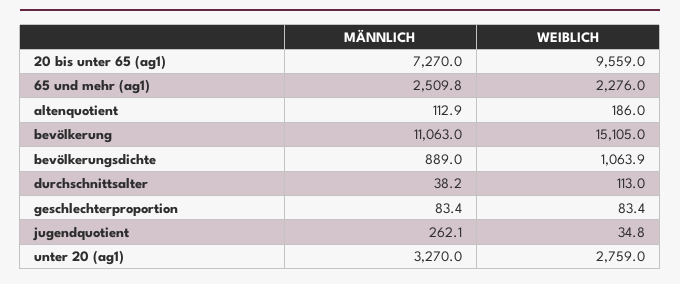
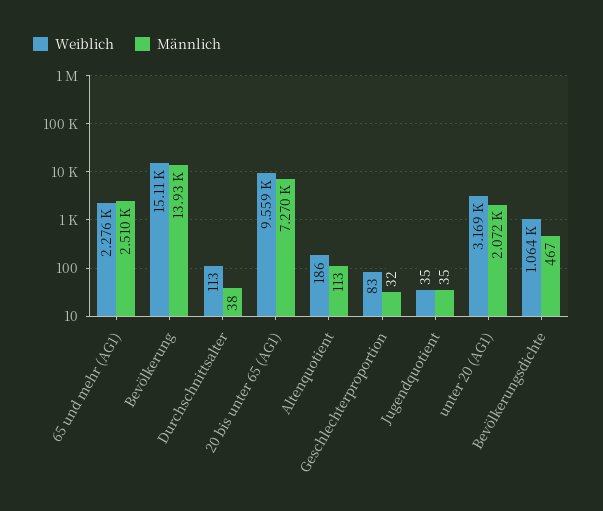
MÄNNLICH, bevölkerung: 11063 -> 13930
MÄNNLICH, bevölkerungsdichte: 889 -> 467
MÄNNLICH, geschlechterproportion: 83.4 -> 32
MÄNNLICH, jugendquotient: 262.1 -> 35
MÄNNLICH, unter 20 (ag1): 3270 -> 2072
WEIBLICH, unter 20 (ag1): 2759 -> 3169

